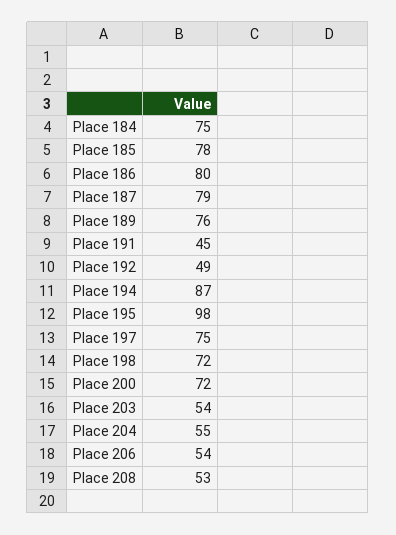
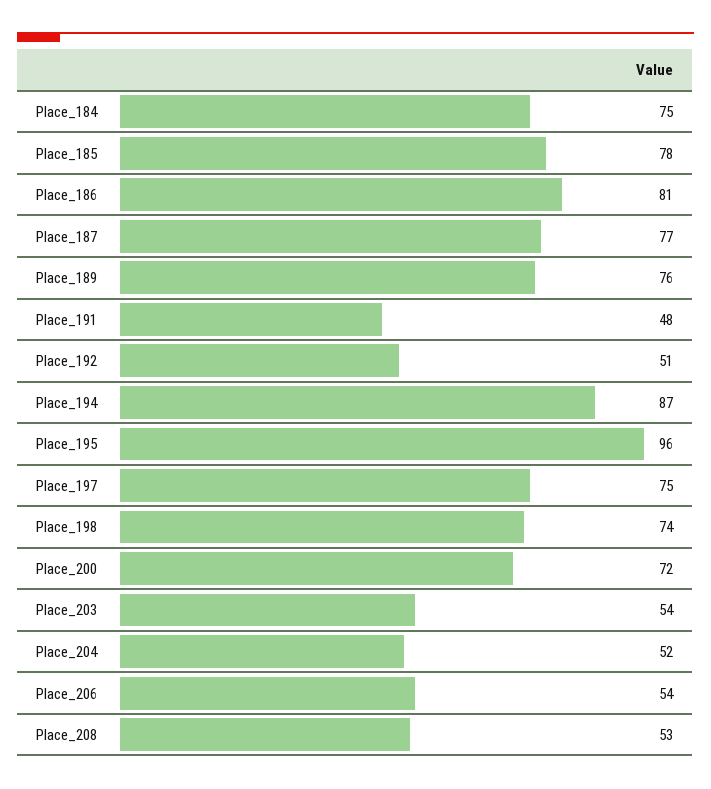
Place 186: 80 -> 81
Place 187: 79 -> 77
Place 191: 45 -> 48
Place 192: 49 -> 51
Place 195: 98 -> 96
Place 198: 72 -> 74
Place 204: 55 -> 52

